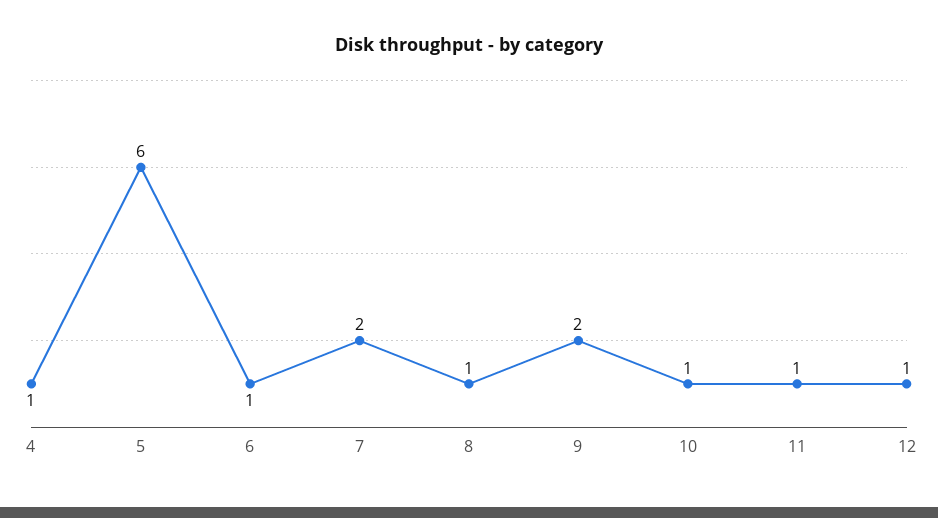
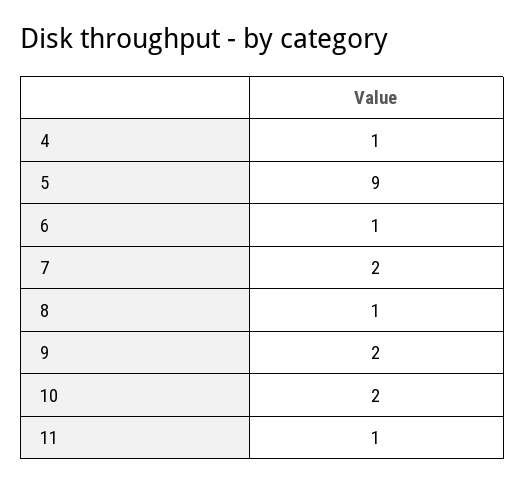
5: 6 -> 9
10: 1 -> 2
12: 1 -> none

